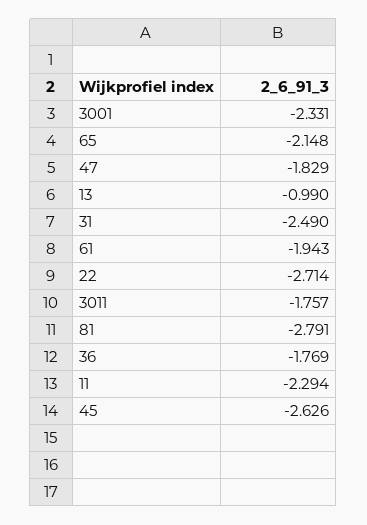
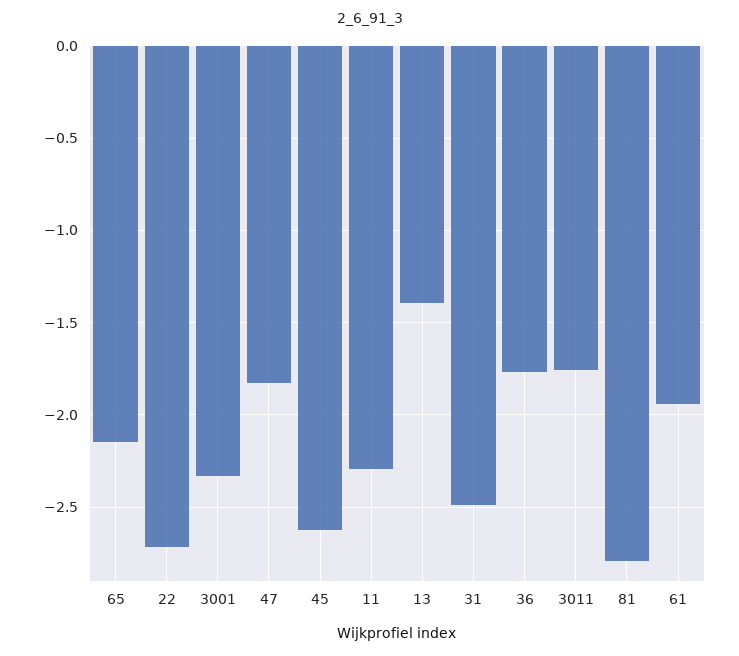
13: -0.99 -> -1.4

